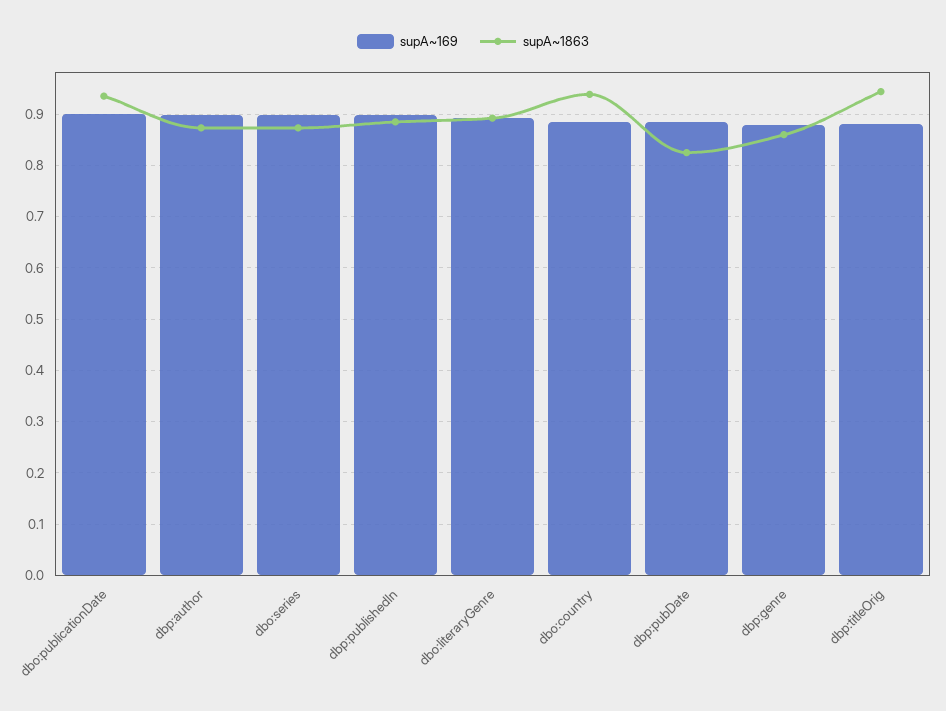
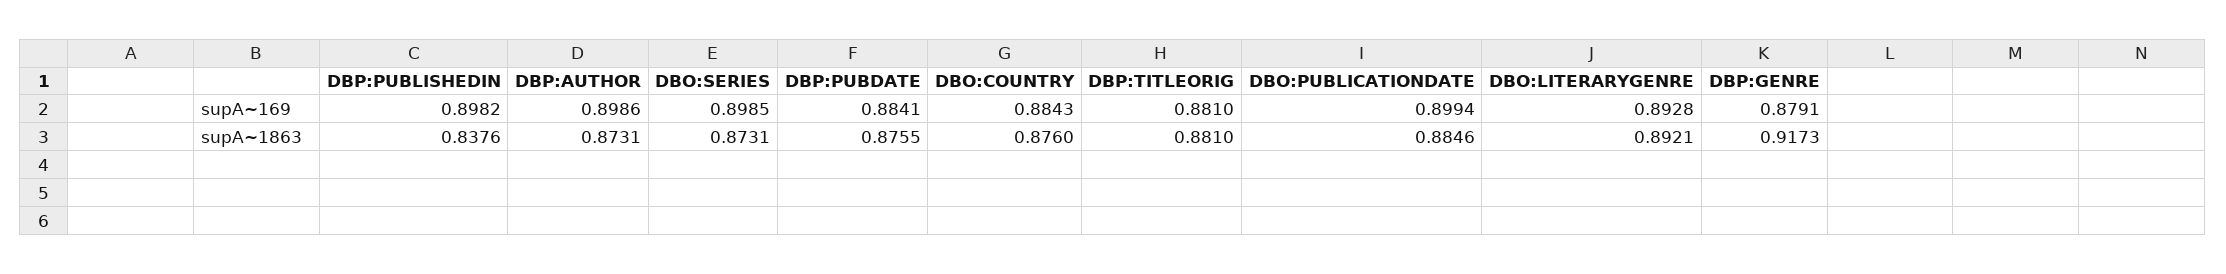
supA~1863, dbo:publicationDate: 0.94 -> 0.8846
supA~1863, dbp:publishedIn: 0.88 -> 0.8376
supA~1863, dbo:country: 0.94 -> 0.876
supA~1863, dbp:pubDate: 0.82 -> 0.8755
supA~1863, dbp:genre: 0.86 -> 0.9173
supA~1863, dbp:titleOrig: 0.94 -> 0.881

